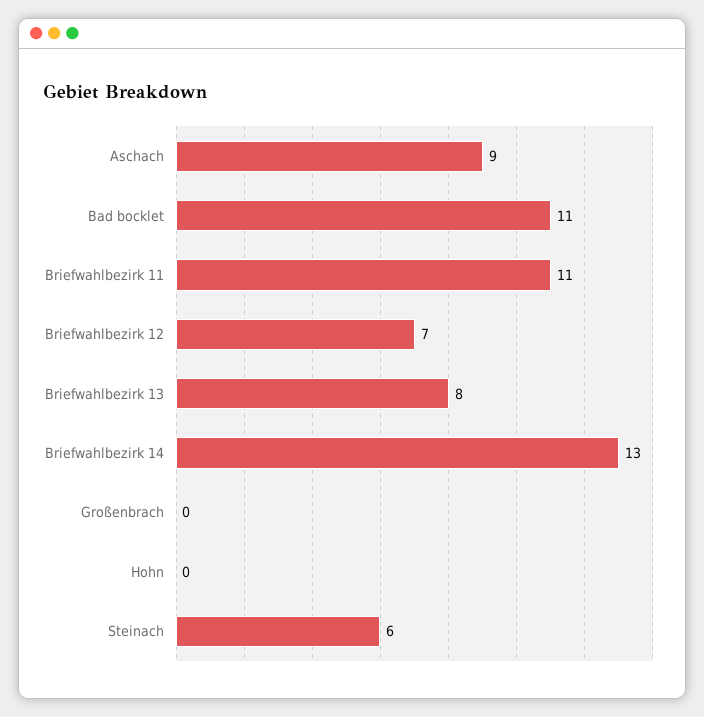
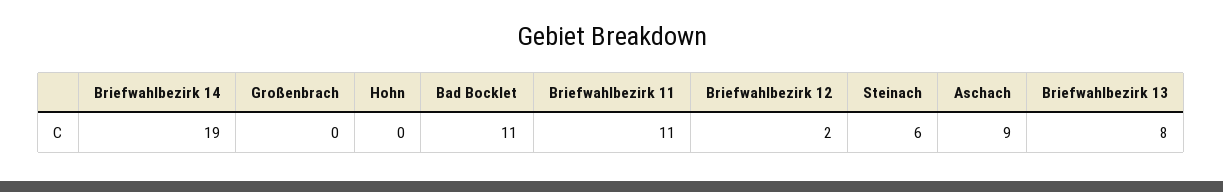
Briefwahlbezirk 12: 7 -> 2
Briefwahlbezirk 14: 13 -> 19

